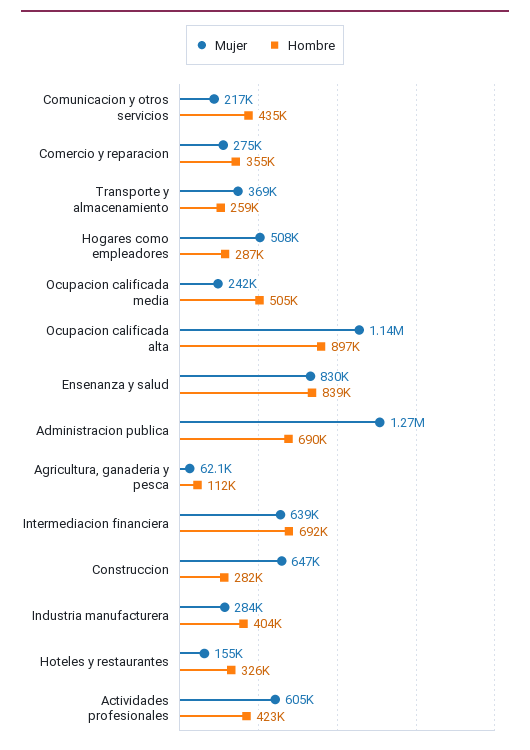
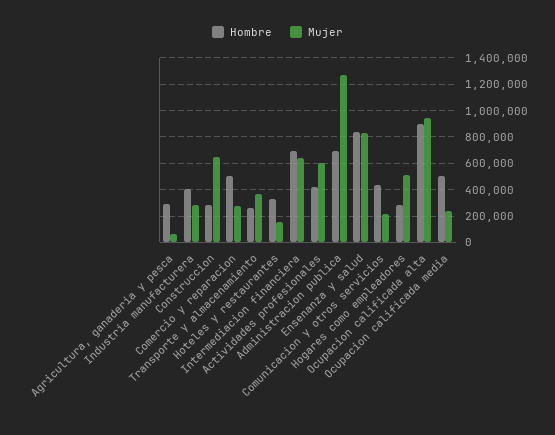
Hombre, Comercio y reparacion: 355000 -> 500000
Mujer, Ocupacion calificada alta: 1140000 -> 950000
Hombre, Agricultura, ganaderia y pesca: 112000 -> 300000

